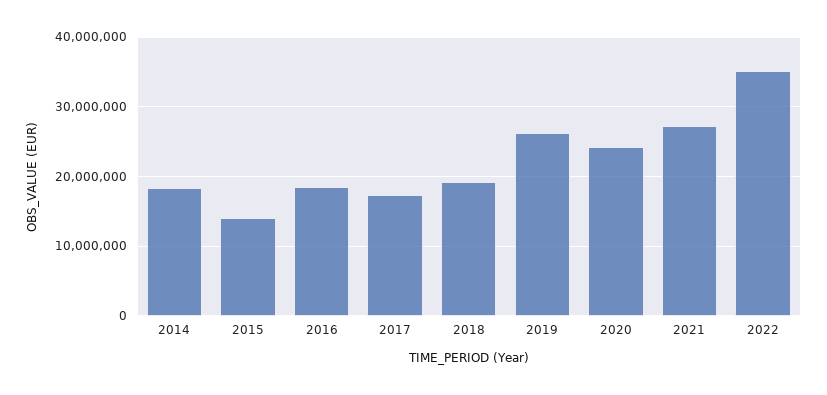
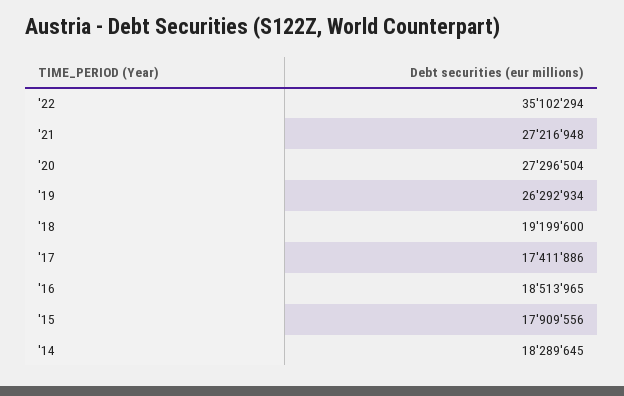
2015: 14000000 -> 17909556
2020: 24000000 -> 27296504

